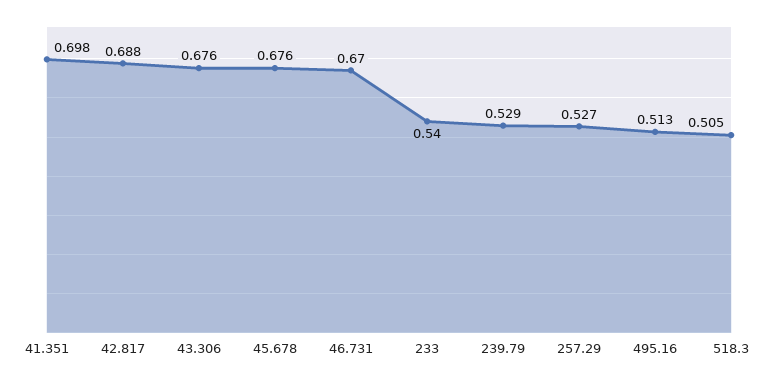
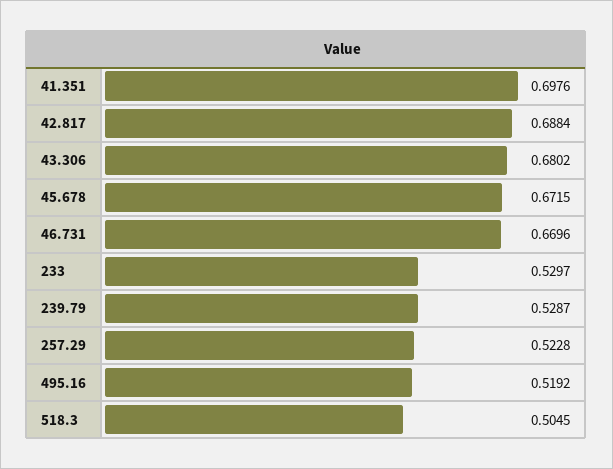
43.306: 0.676 -> 0.6802
45.678: 0.676 -> 0.6715
233: 0.54 -> 0.5297
257.29: 0.527 -> 0.5228
495.16: 0.513 -> 0.5192

